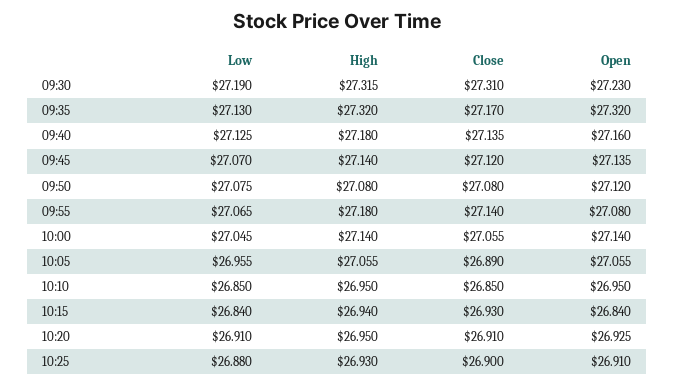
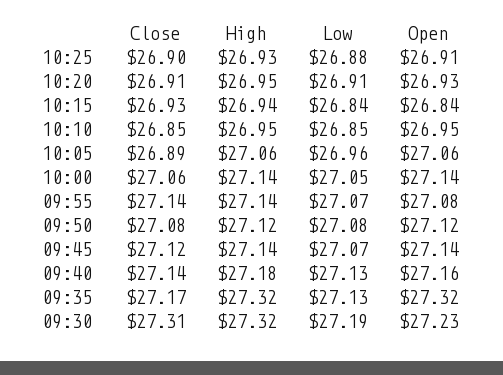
High, 09:50: 27.08 -> 27.12
High, 09:55: 27.18 -> 27.14

